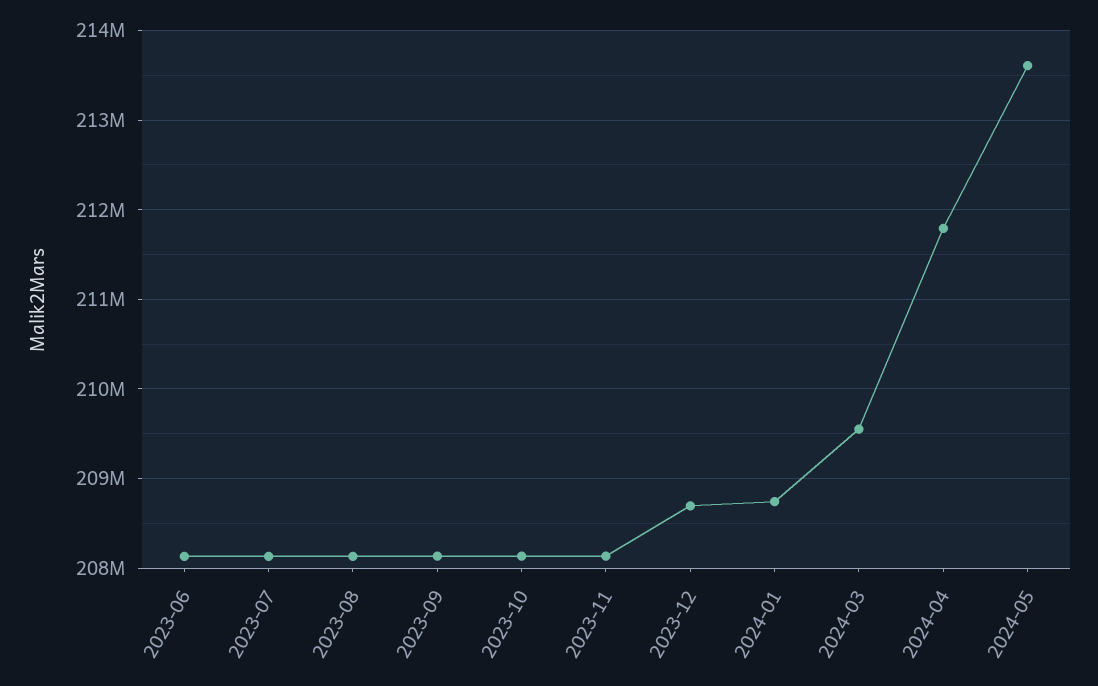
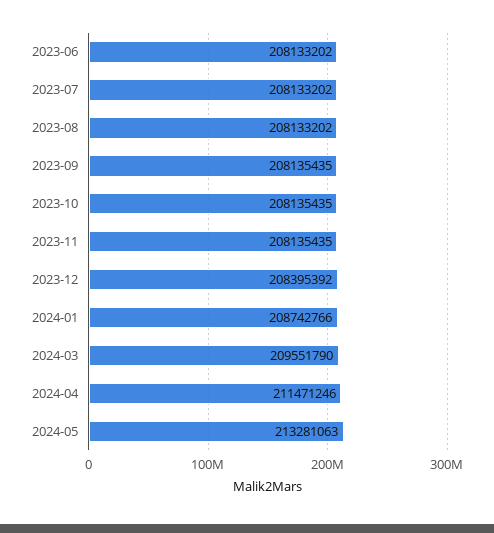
2023-12: 208700000 -> 208395392
2024-04: 211800000 -> 211471246
2024-05: 213600000 -> 213281063

